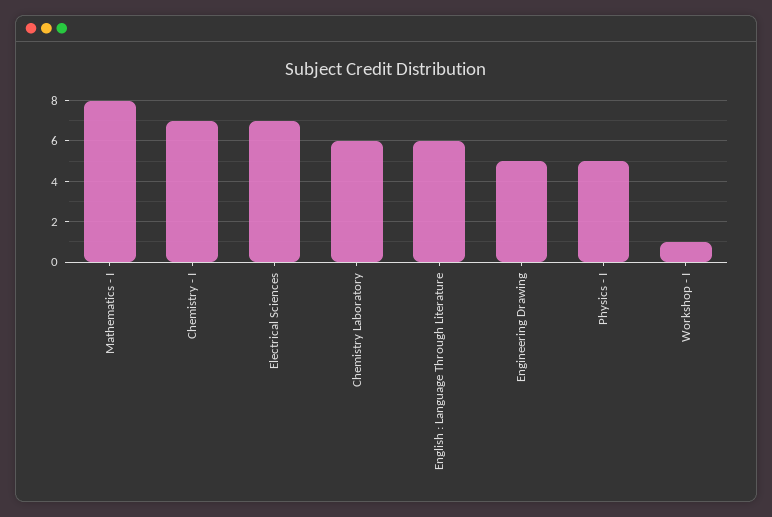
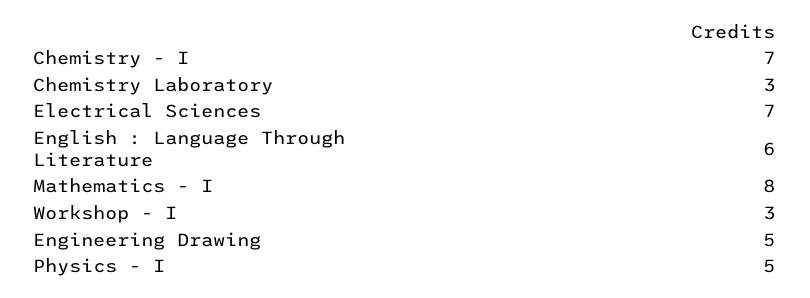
Chemistry Laboratory: 6 -> 3
Workshop - I: 1 -> 3

